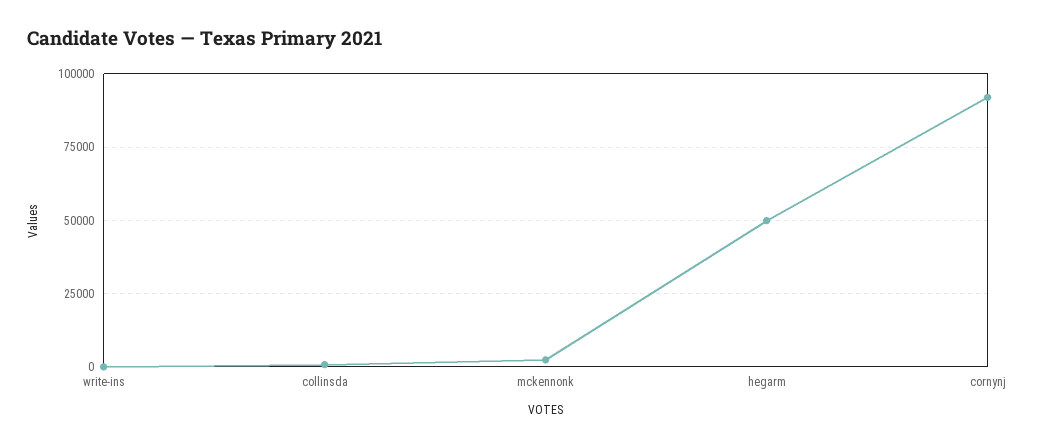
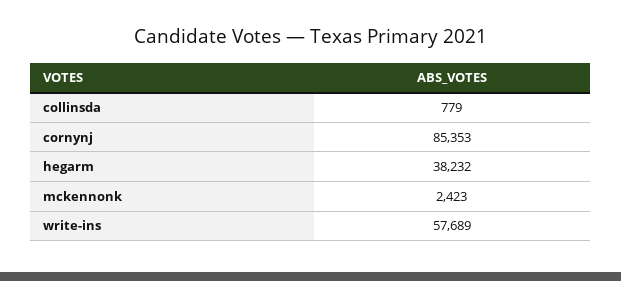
write-ins: 0 -> 57689
hegarm: 50000 -> 38232
cornynj: 92500 -> 85353

